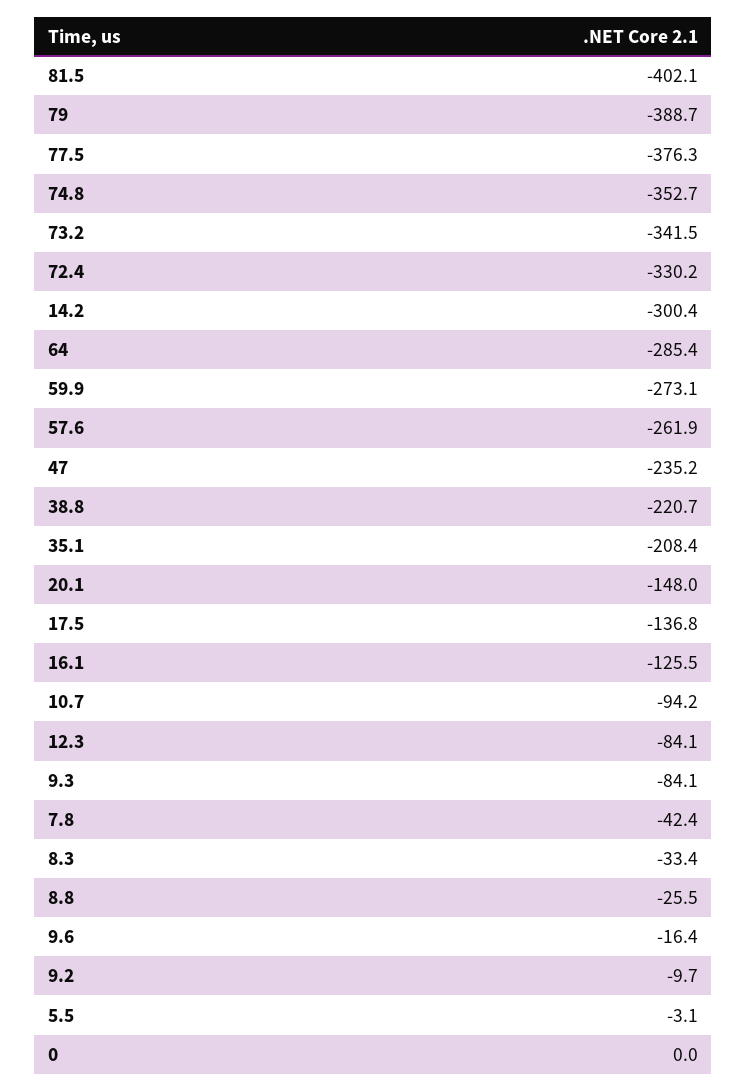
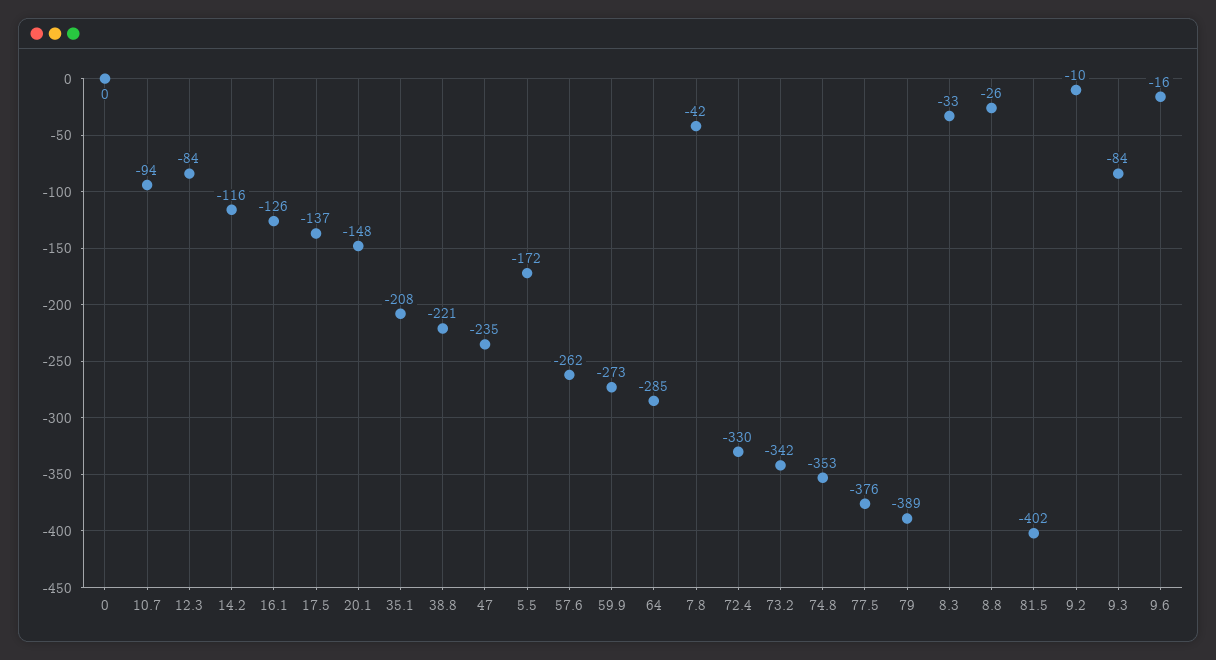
14.2: -300.4 -> -116
5.5: -3.1 -> -172

